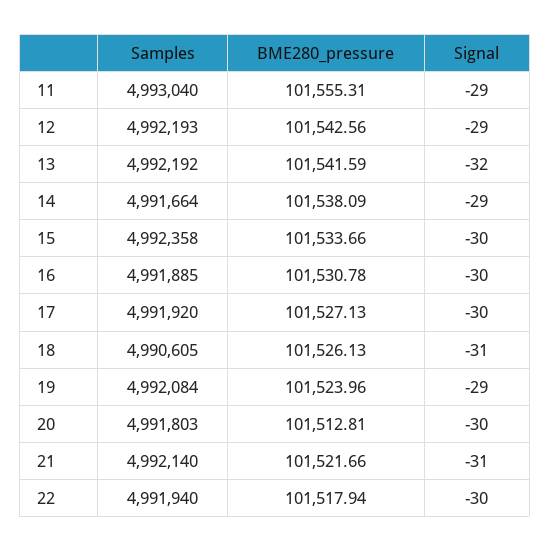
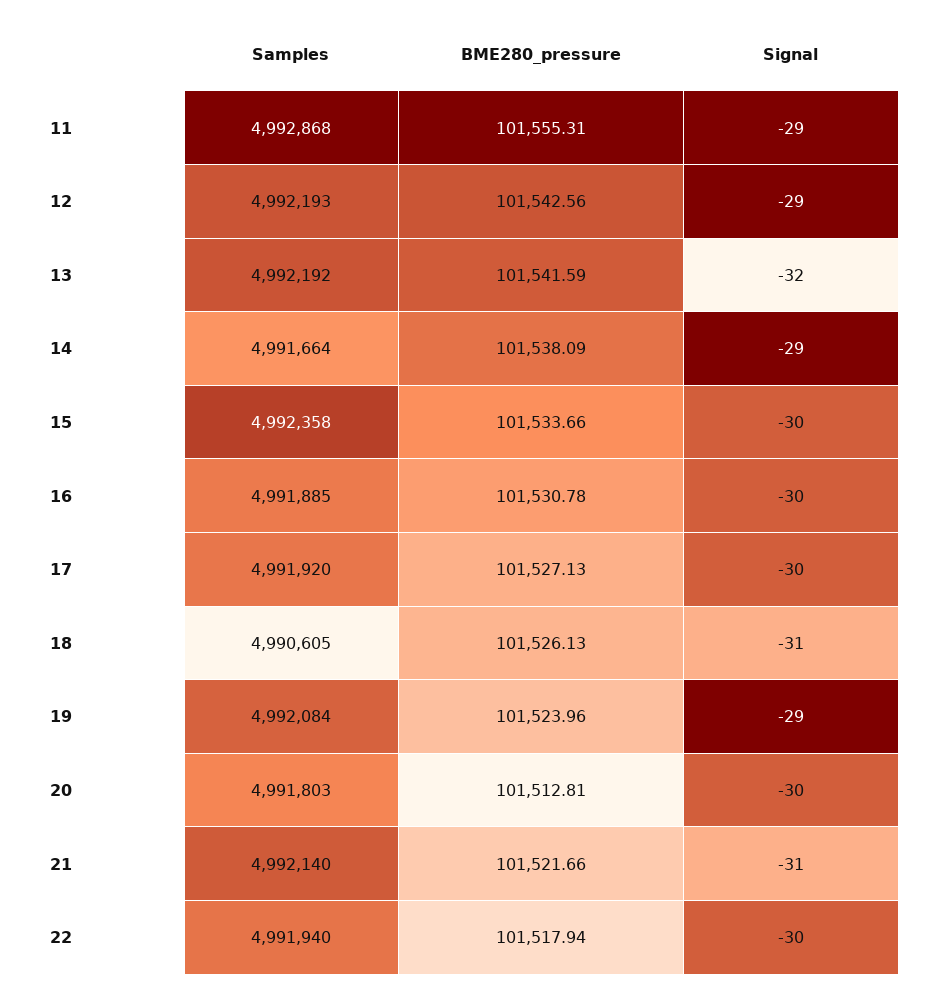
Samples, 11: 4993040 -> 4992868

